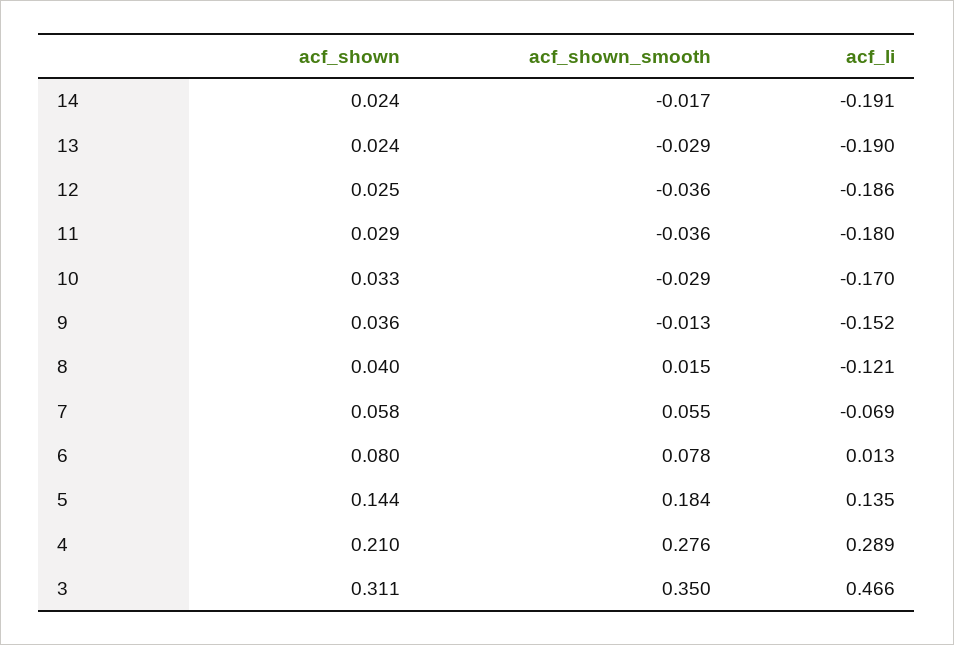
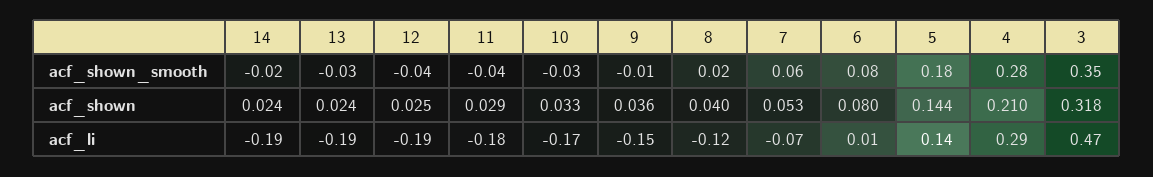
acf_shown, 7: 0.058 -> 0.053
acf_shown, 3: 0.311 -> 0.318

